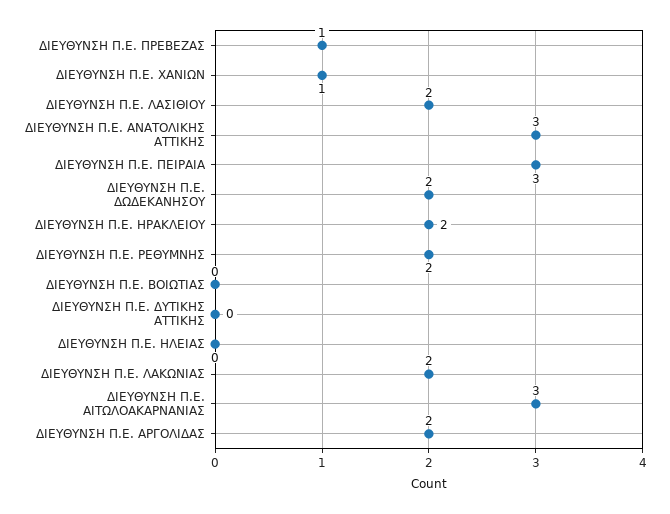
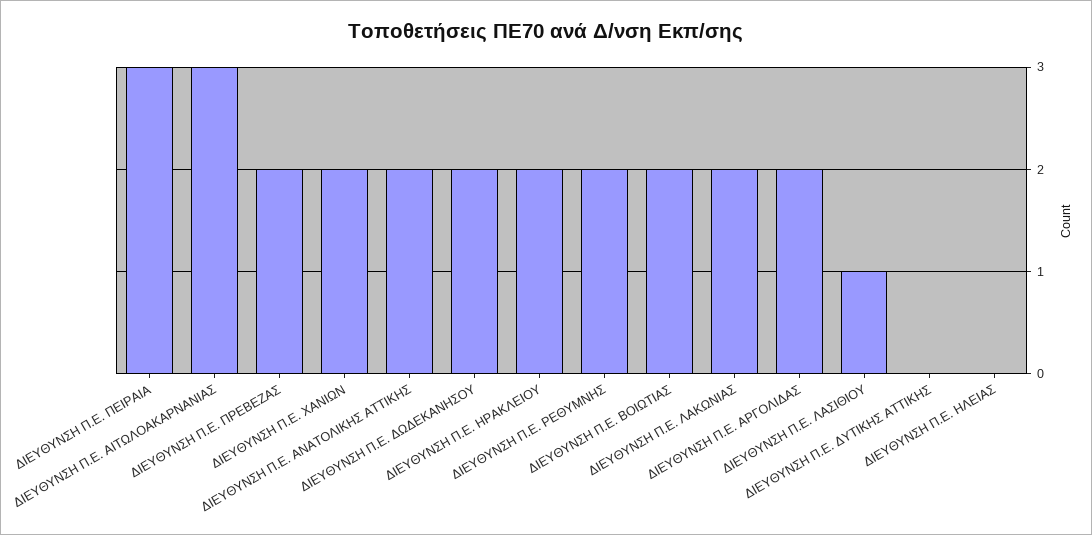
ΔΙΕΥΘΥΝΣΗ Π.Ε. ΠΡΕΒΕΖΑΣ: 1 -> 2
ΔΙΕΥΘΥΝΣΗ Π.Ε. ΧΑΝΙΩΝ: 1 -> 2
ΔΙΕΥΘΥΝΣΗ Π.Ε. ΛΑΣΙΘΙΟΥ: 2 -> 1
ΔΙΕΥΘΥΝΣΗ Π.Ε. ΑΝΑΤΟΛΙΚΗΣ ΑΤΤΙΚΗΣ: 3 -> 2
ΔΙΕΥΘΥΝΣΗ Π.Ε. ΒΟΙΩΤΙΑΣ: 0 -> 2

